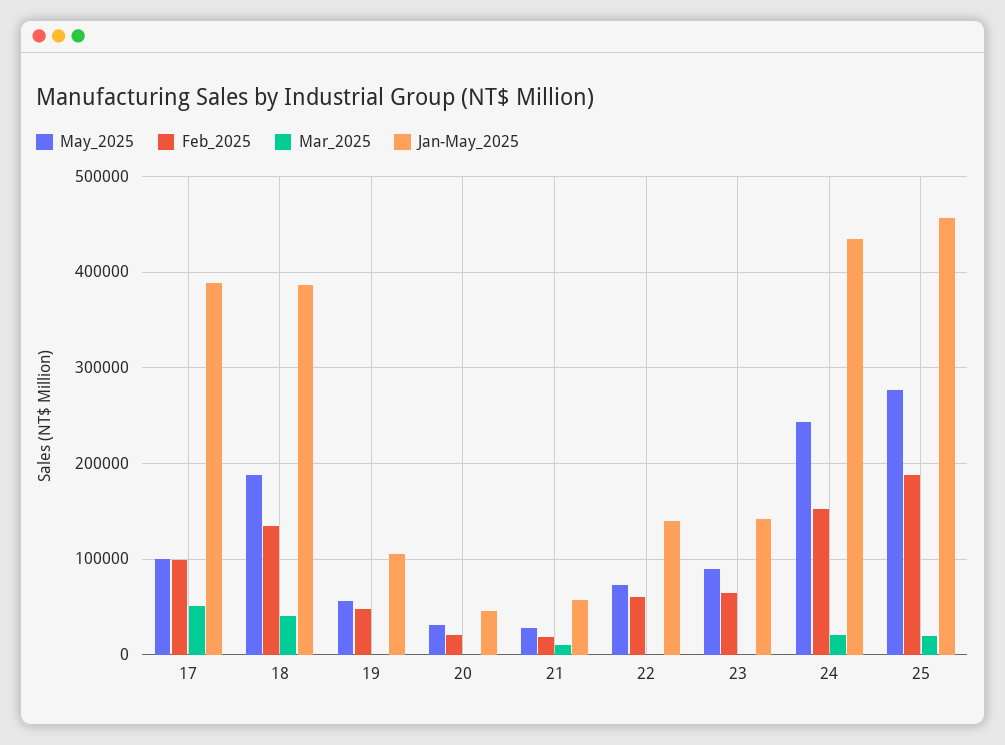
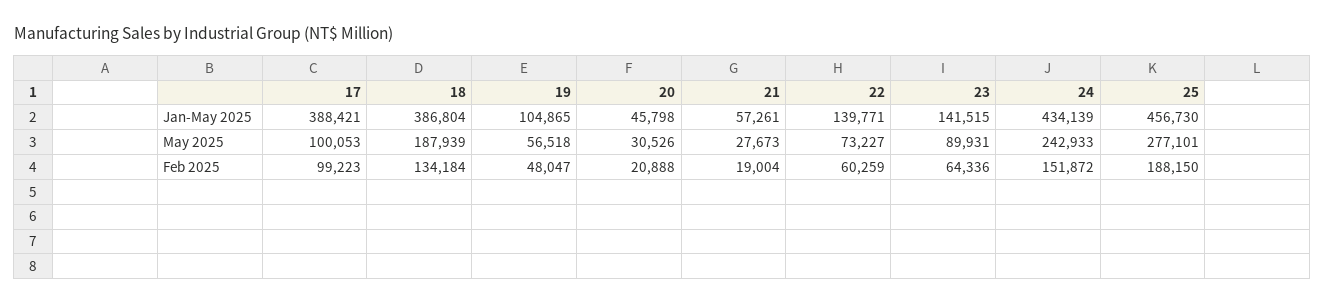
Mar_2025, 17: 50000 -> none
Mar_2025, 18: 40000 -> none
Mar_2025, 19: 0 -> none
Mar_2025, 20: 0 -> none
Mar_2025, 21: 10000 -> none
Mar_2025, 22: 0 -> none
Mar_2025, 23: 0 -> none
Mar_2025, 24: 20000 -> none
Mar_2025, 25: 20000 -> none

